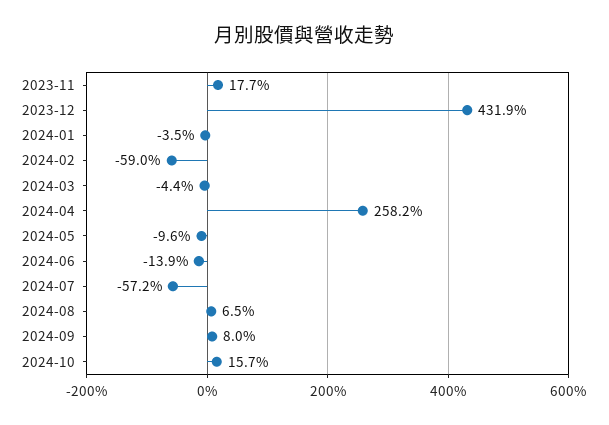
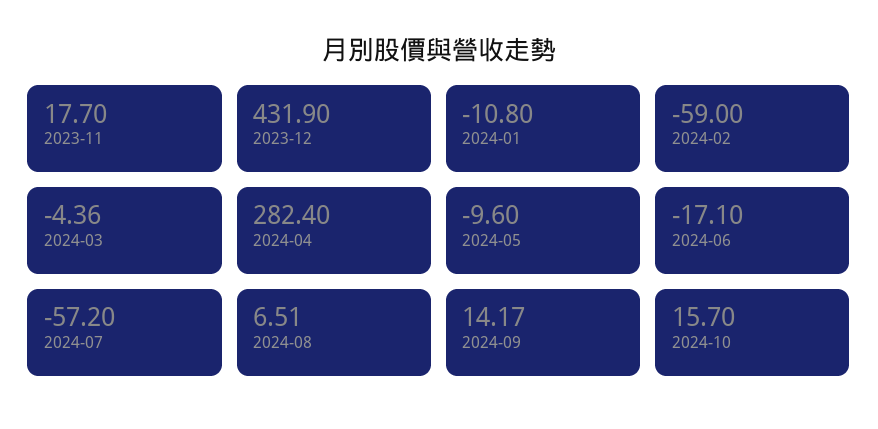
2024-01: -3.5 -> -10.8
2024-04: 258.2 -> 282.4
2024-06: -13.9 -> -17.1
2024-09: 8 -> 14.17

